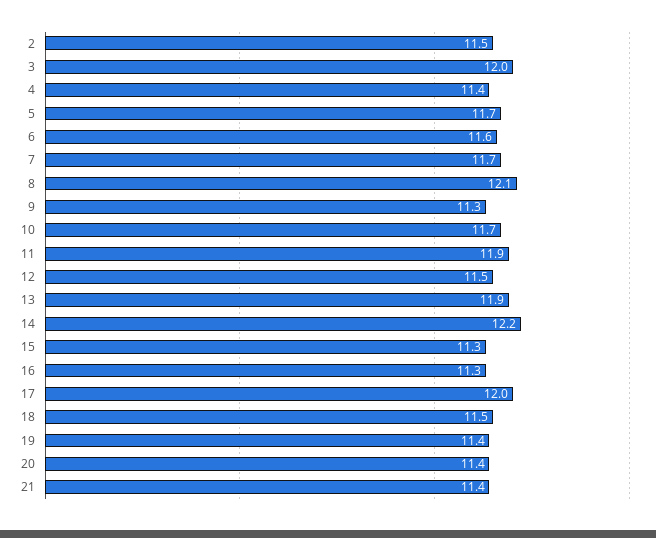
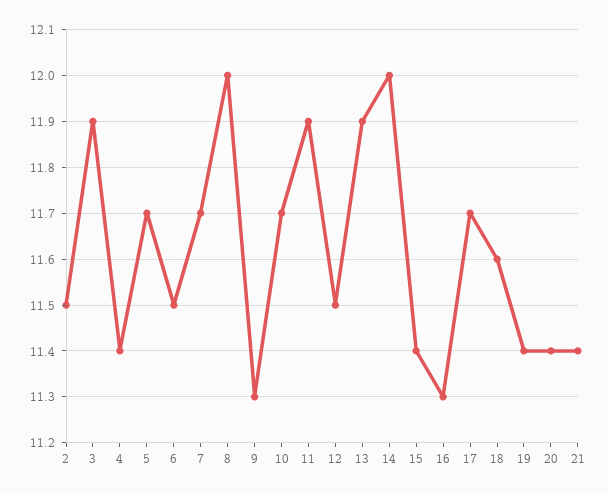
3: 12 -> 11.9
6: 11.6 -> 11.5
8: 12.1 -> 12
14: 12.2 -> 12
15: 11.3 -> 11.4
17: 12 -> 11.7
18: 11.5 -> 11.6

